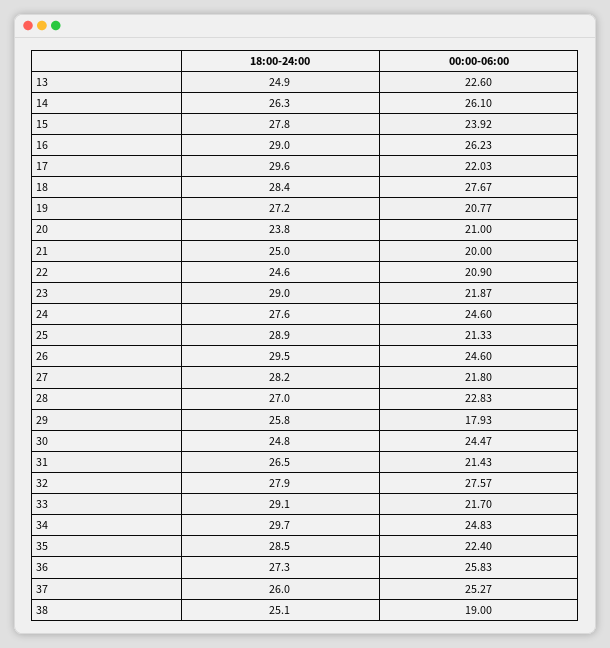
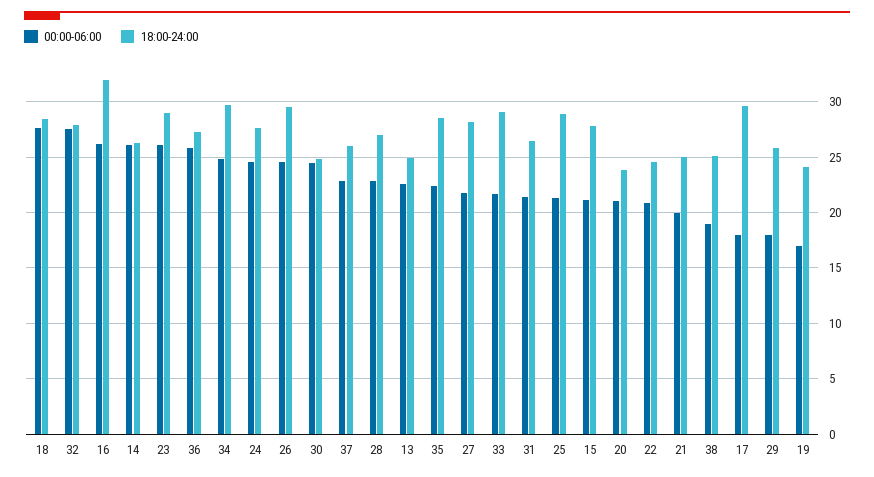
00:00-06:00, 15: 23.92 -> 21
18:00-24:00, 16: 29 -> 32
00:00-06:00, 17: 22.03 -> 18
18:00-24:00, 19: 27.2 -> 24
00:00-06:00, 19: 20.77 -> 17
00:00-06:00, 23: 21.87 -> 26
00:00-06:00, 37: 25.27 -> 23

